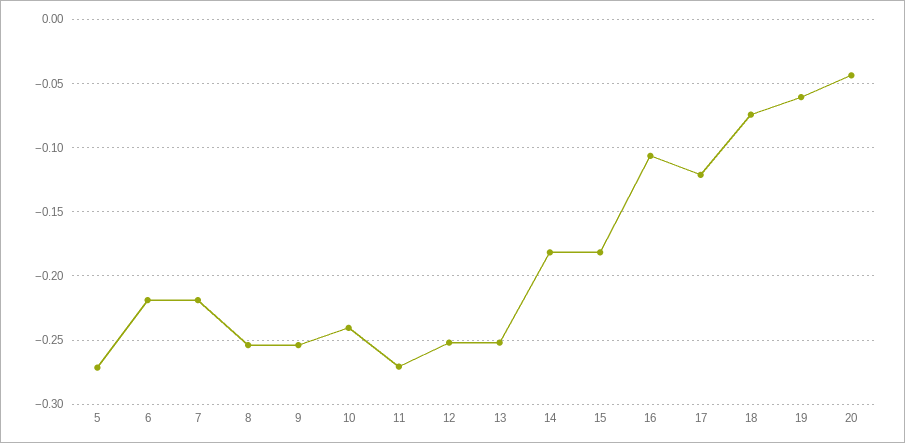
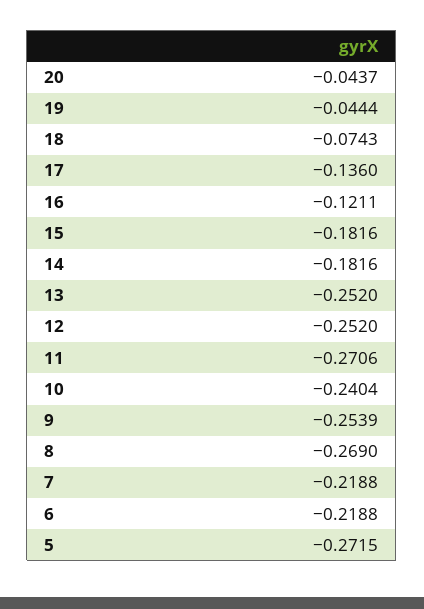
8: -0.255 -> -0.269
16: -0.105 -> -0.1211
17: -0.12 -> -0.136
19: -0.06 -> -0.0444

